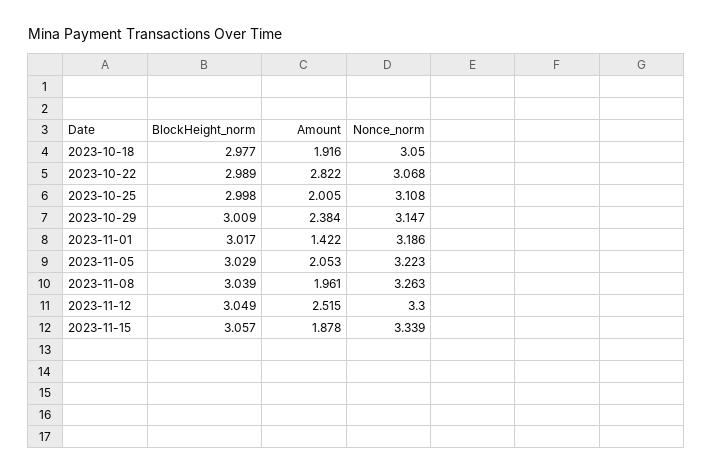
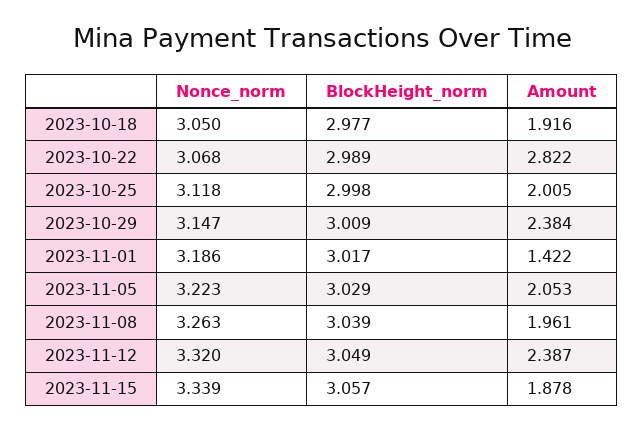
Nonce_norm, 2023-10-25: 3.108 -> 3.118
Amount, 2023-11-12: 2.515 -> 2.387
Nonce_norm, 2023-11-12: 3.3 -> 3.32

